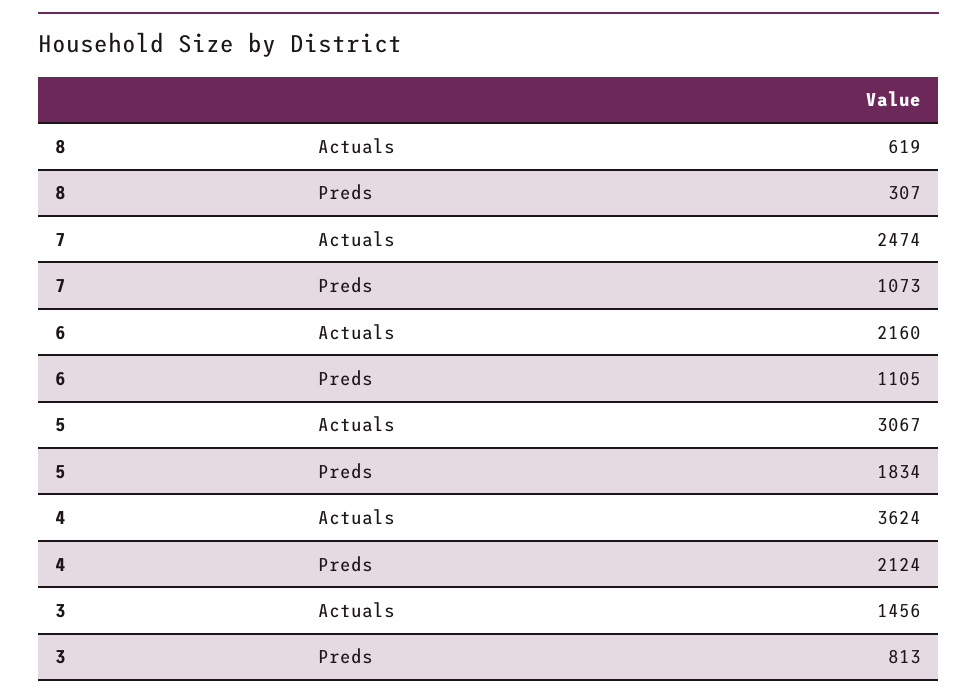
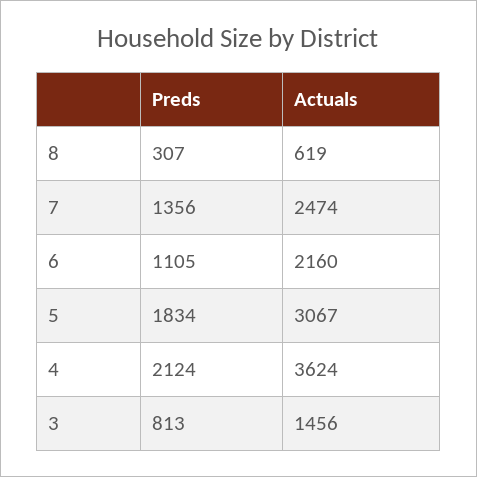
7, Preds: 1073 -> 1356

